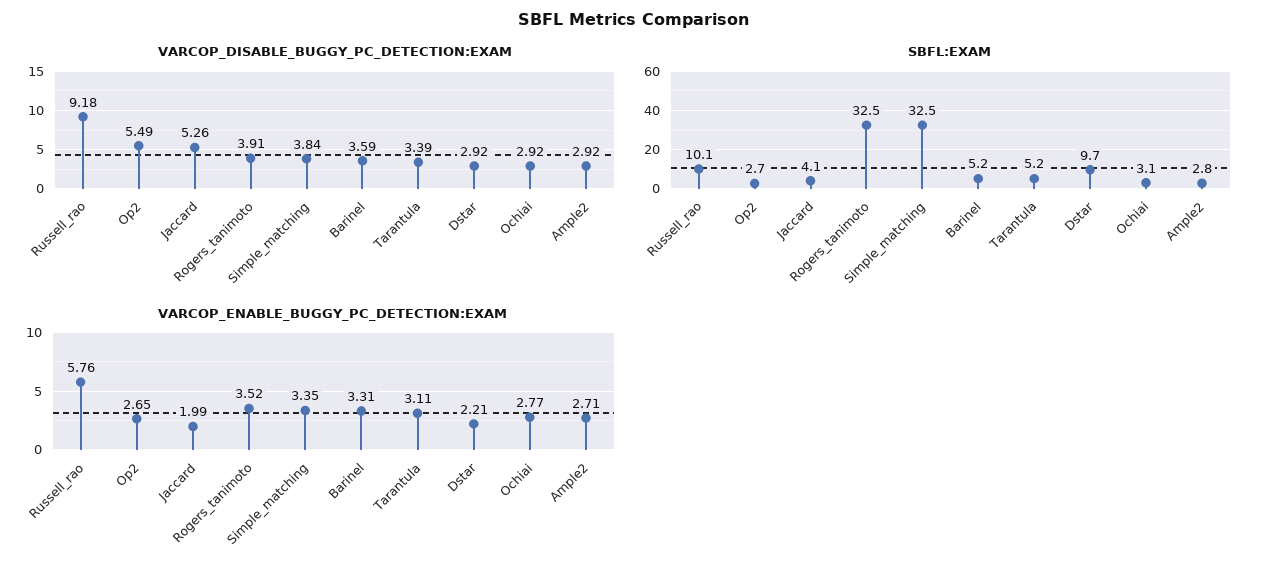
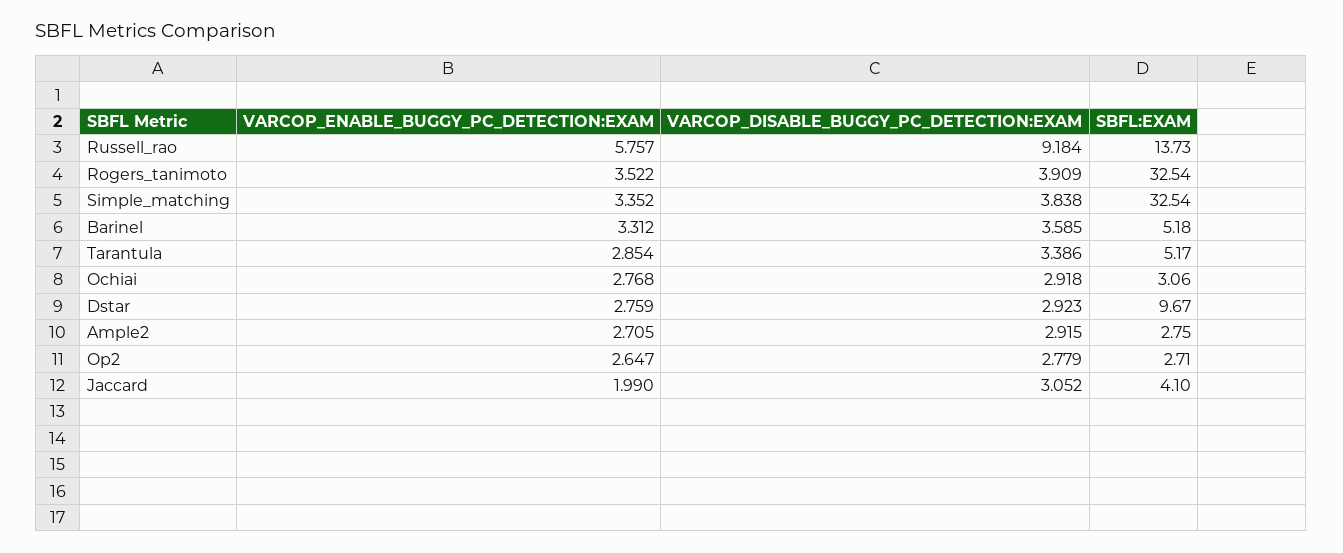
VARCOP_DISABLE_BUGGY_PC_DETECTION:EXAM, Op2: 5.49 -> 2.779
VARCOP_DISABLE_BUGGY_PC_DETECTION:EXAM, Jaccard: 5.26 -> 3.052
SBFL:EXAM, Russell_rao: 10.1 -> 13.73
VARCOP_ENABLE_BUGGY_PC_DETECTION:EXAM, Tarantula: 3.11 -> 2.854
VARCOP_ENABLE_BUGGY_PC_DETECTION:EXAM, Dstar: 2.21 -> 2.759

